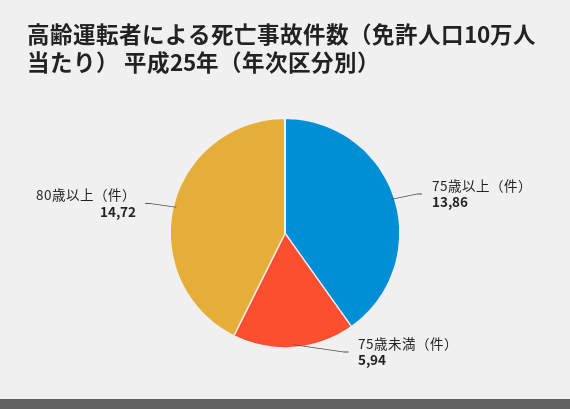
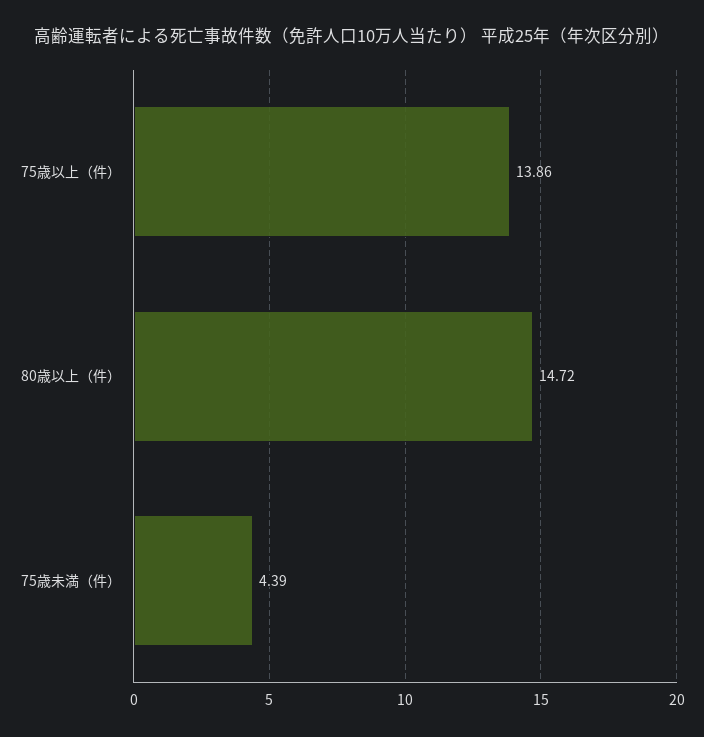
75歳未満（件）: 5.94 -> 4.39

